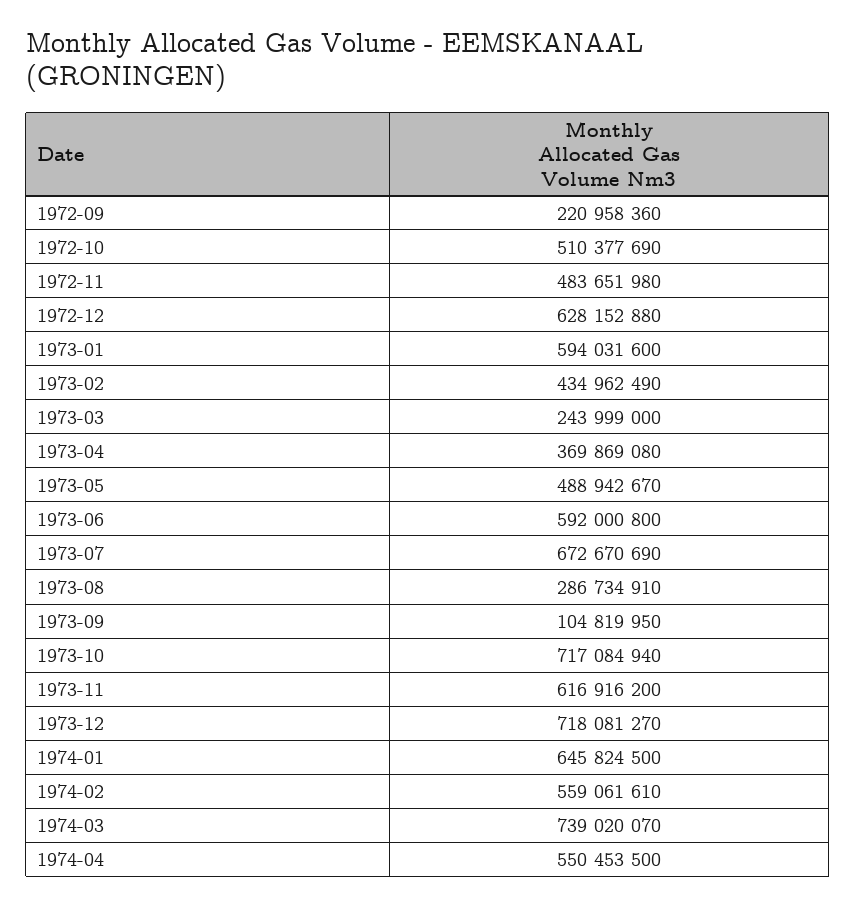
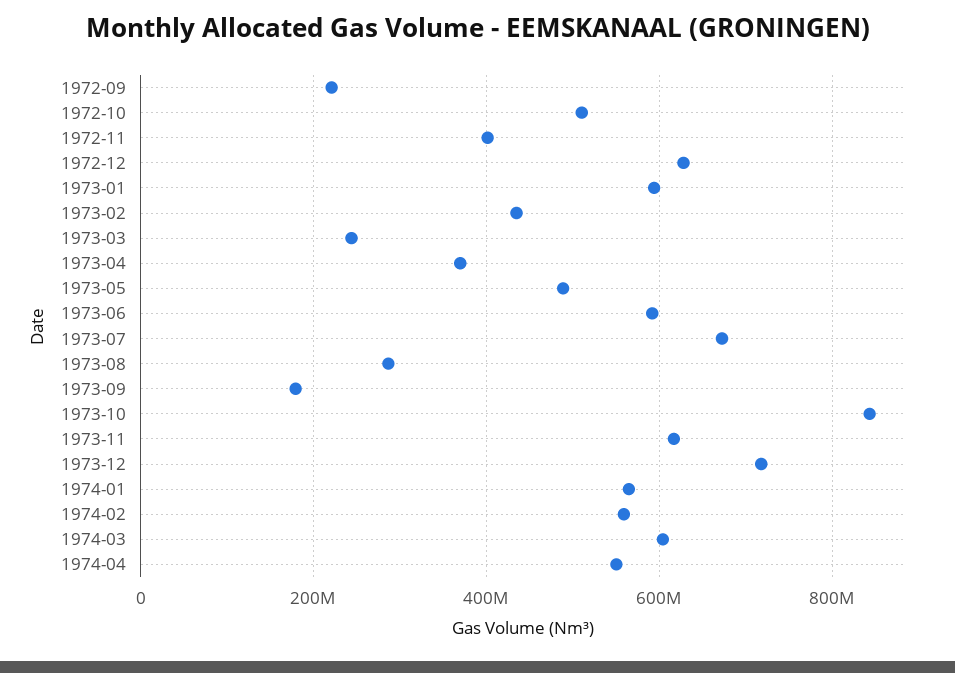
1972-11: 483651980 -> 400000000
1973-09: 104819950 -> 180000000
1973-10: 717084940 -> 840000000
1974-01: 645824500 -> 560000000
1974-03: 739020070 -> 600000000

